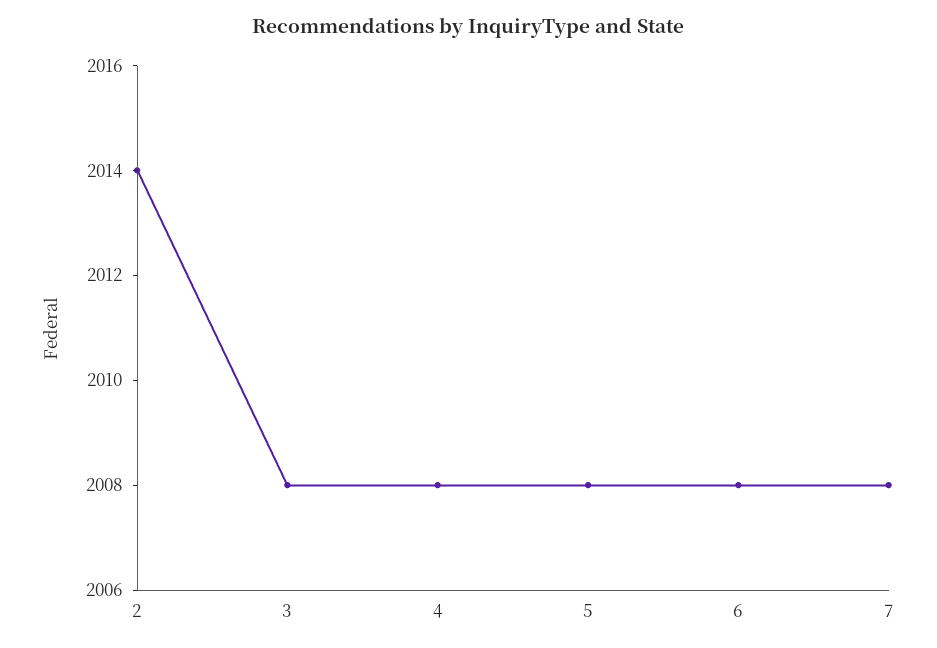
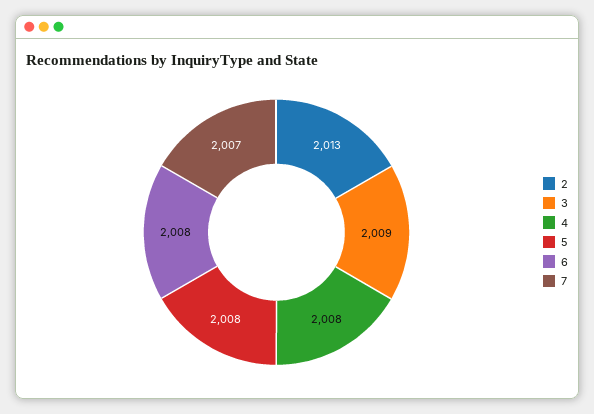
2: 2014 -> 2013
3: 2008 -> 2009
7: 2008 -> 2007

